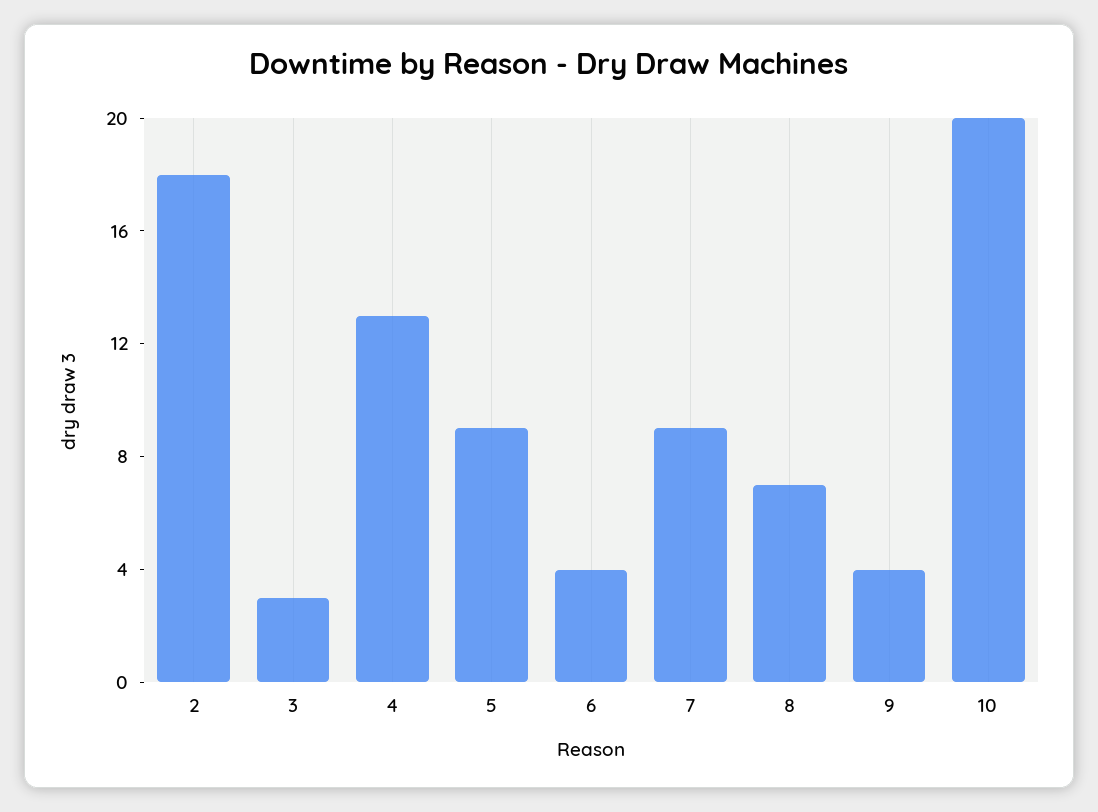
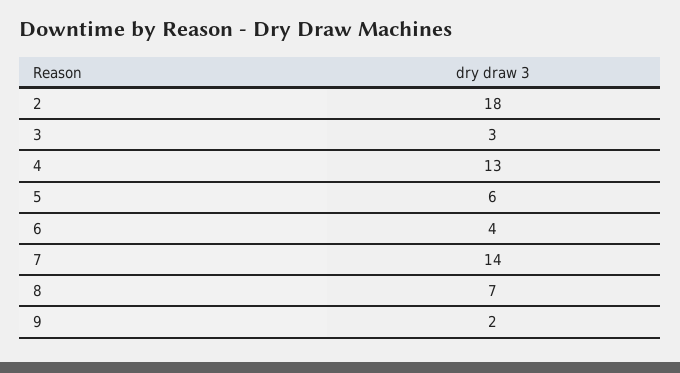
5: 9 -> 6
7: 9 -> 14
9: 4 -> 2
10: 20 -> none

